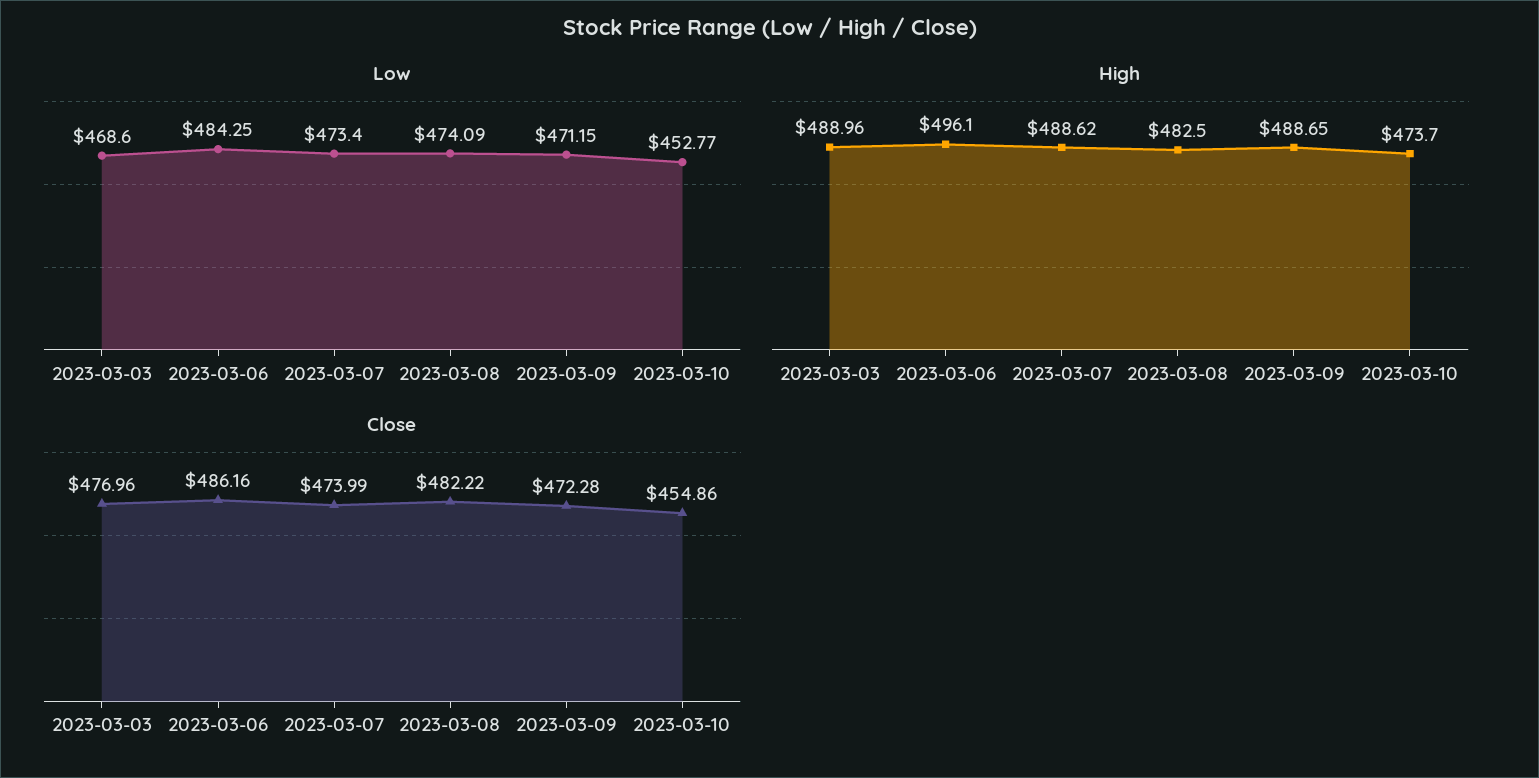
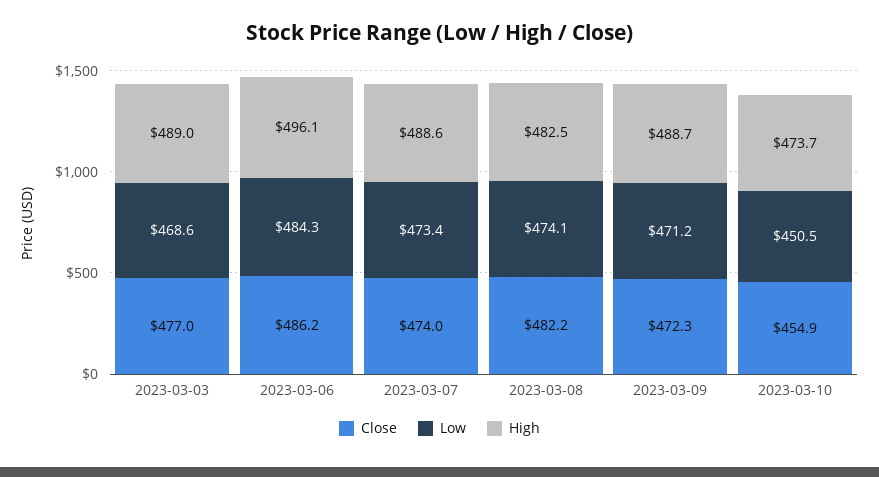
Low, 2023-03-10: 452.77 -> 450.5

